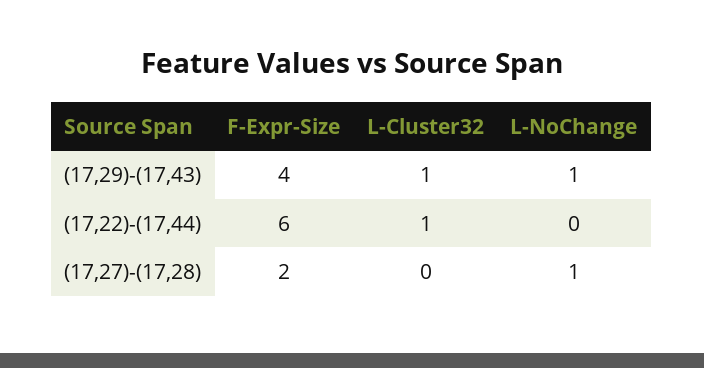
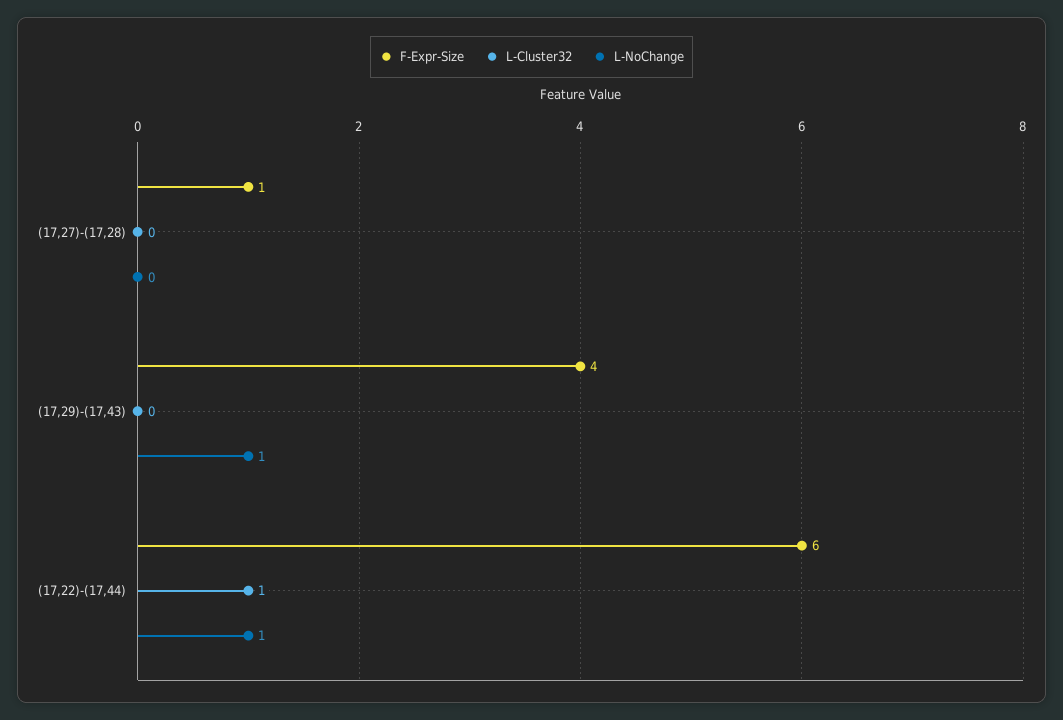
L-Cluster32, (17,29)-(17,43): 1 -> 0
L-NoChange, (17,22)-(17,44): 0 -> 1
F-Expr-Size, (17,27)-(17,28): 2 -> 1
L-NoChange, (17,27)-(17,28): 1 -> 0

